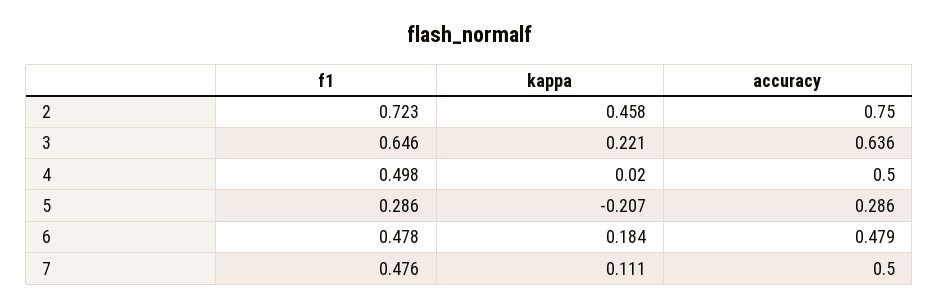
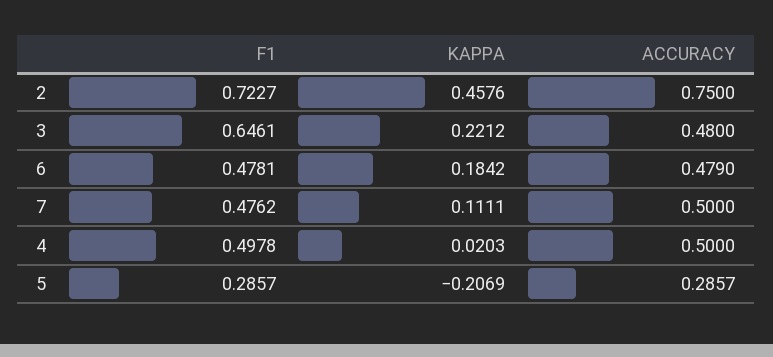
accuracy, 3: 0.636 -> 0.48

